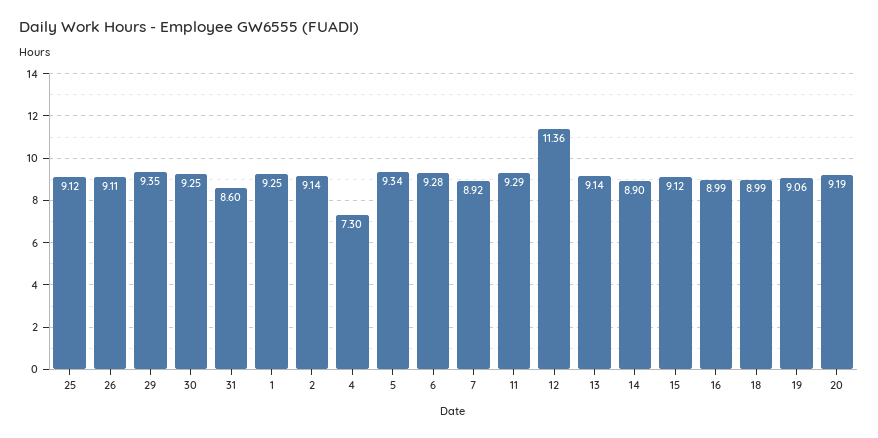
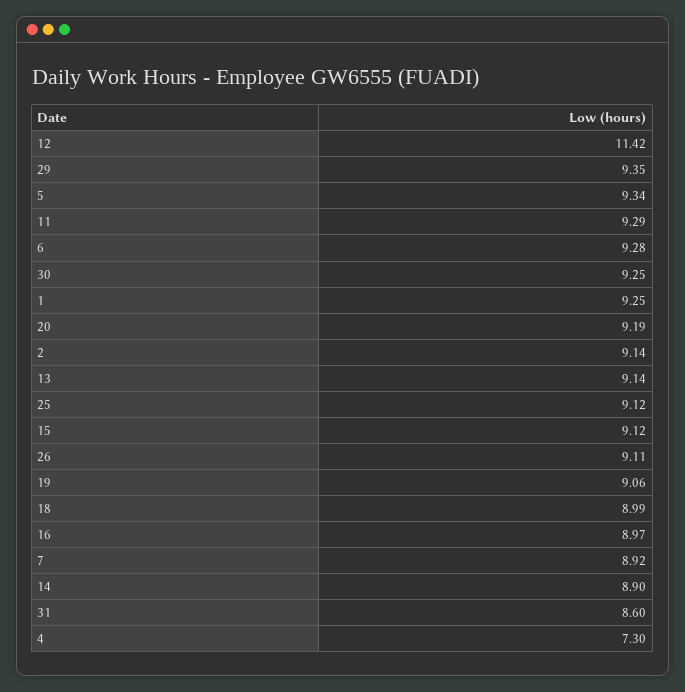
12: 11.36 -> 11.42
16: 8.99 -> 8.97

